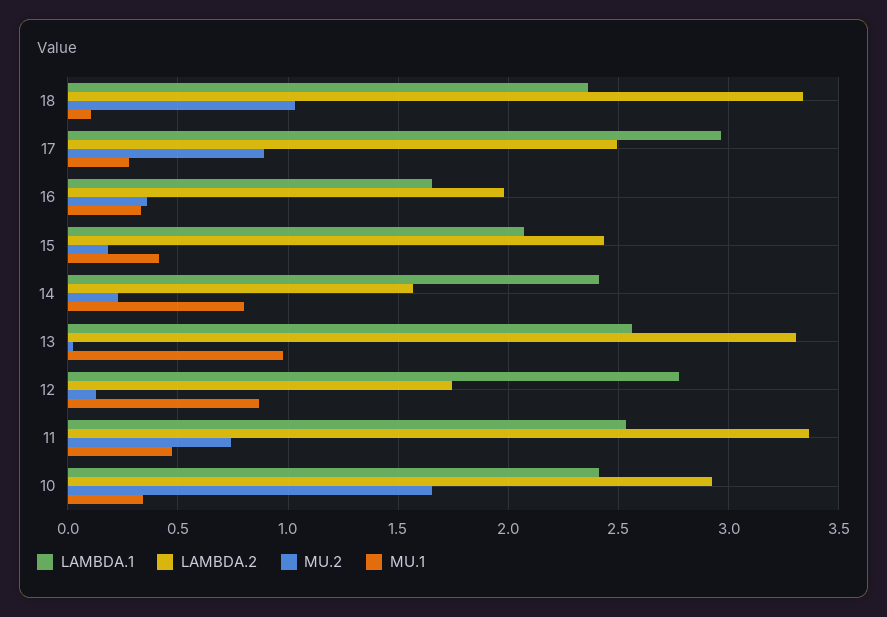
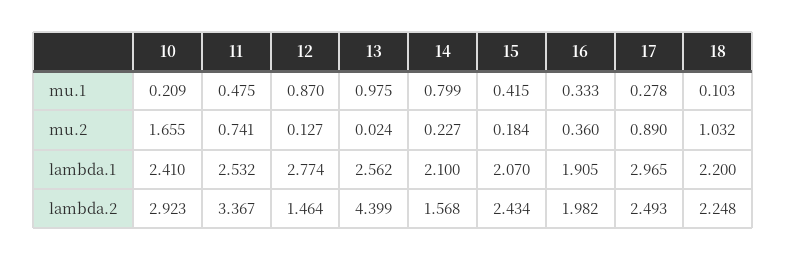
LAMBDA.1, 18: 2.35 -> 2.2
LAMBDA.2, 18: 3.35 -> 2.248
LAMBDA.1, 16: 1.65 -> 1.905
LAMBDA.1, 14: 2.4 -> 2.1
LAMBDA.2, 13: 3.3 -> 4.399
LAMBDA.2, 12: 1.75 -> 1.464
MU.1, 10: 0.35 -> 0.209

